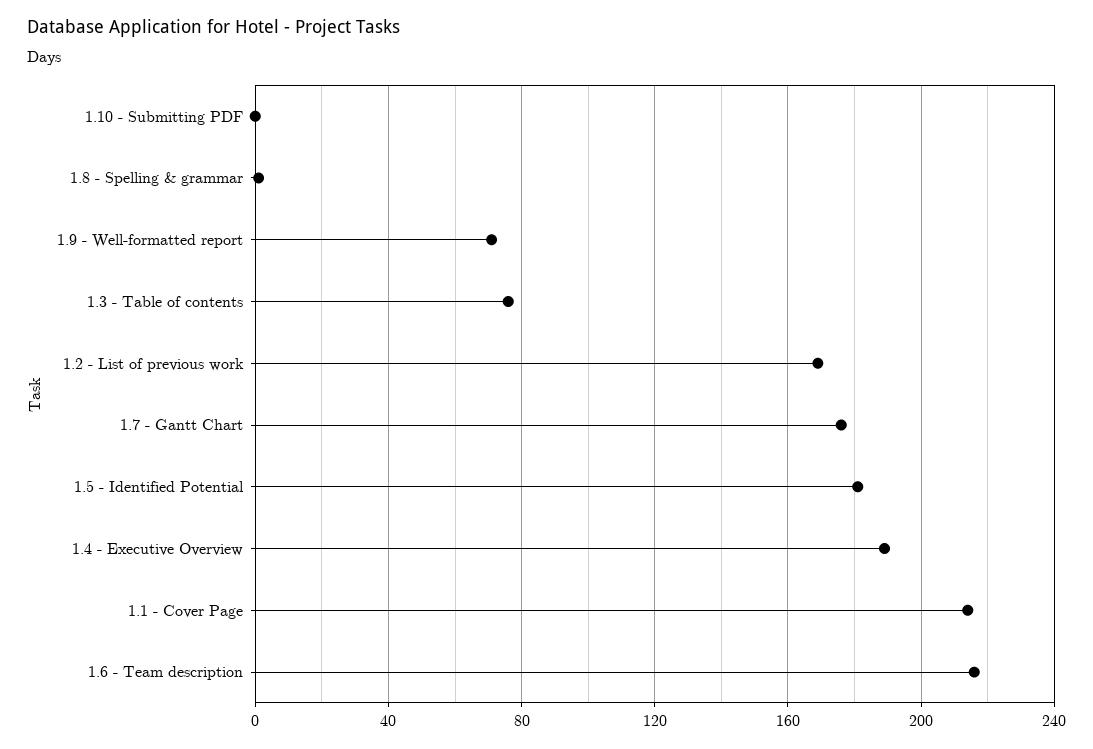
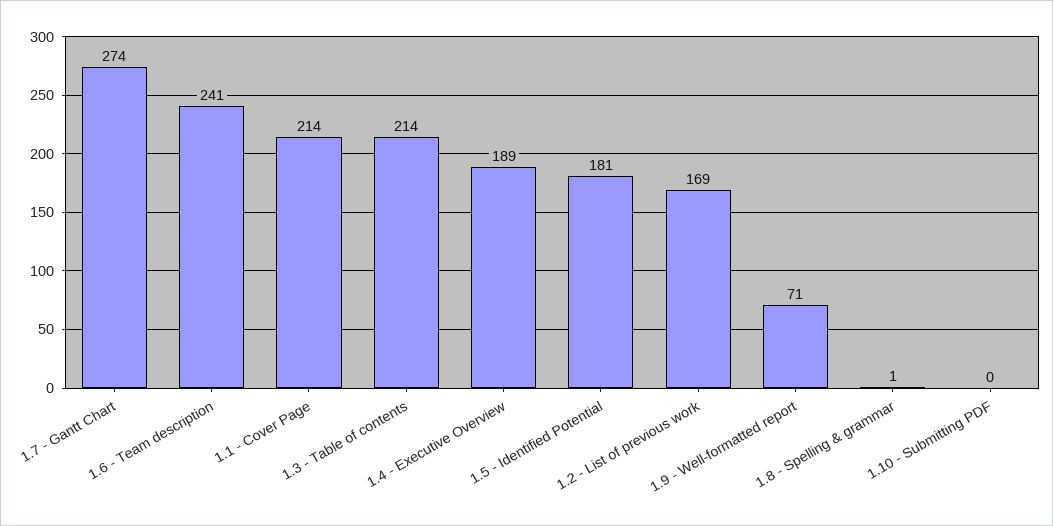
1.3 - Table of contents: 75 -> 214
1.7 - Gantt Chart: 175 -> 274
1.6 - Team description: 215 -> 241

